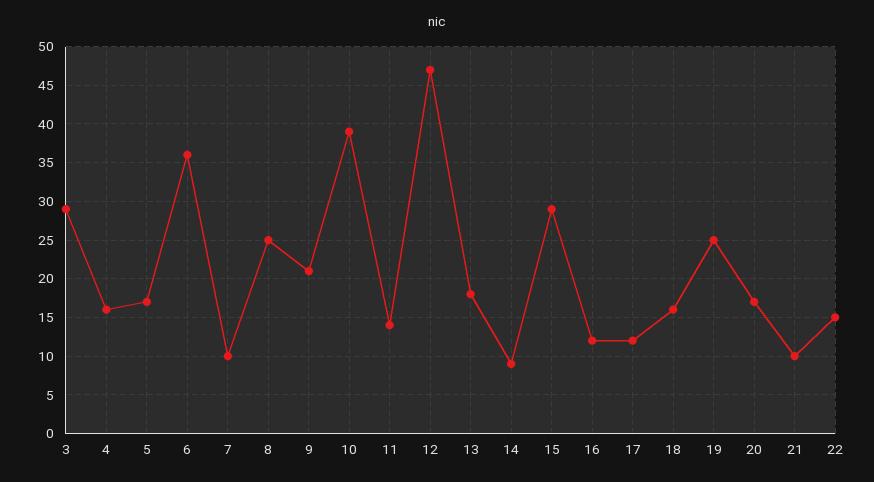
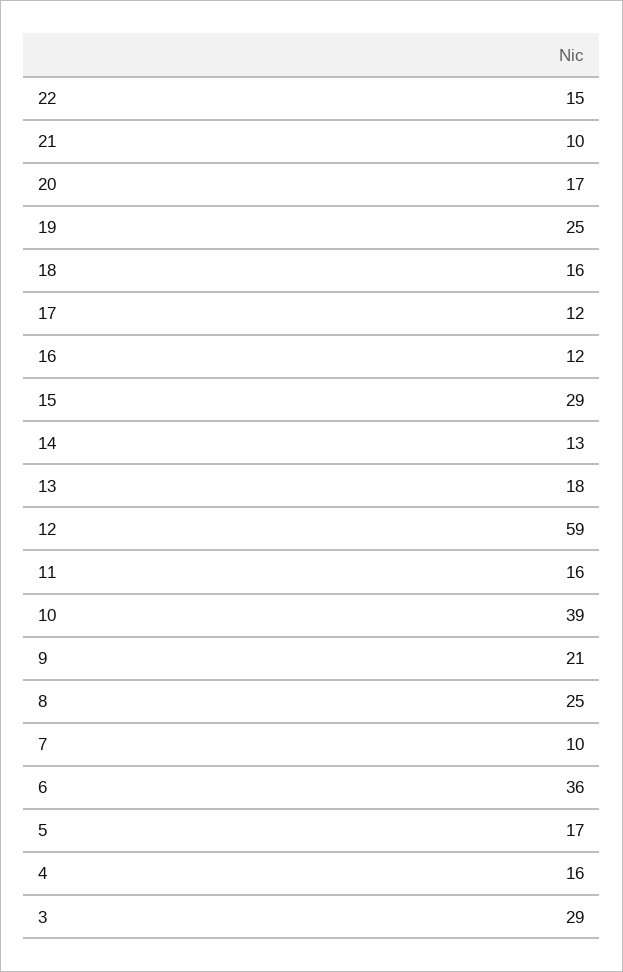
11: 14 -> 16
12: 47 -> 59
14: 9 -> 13

